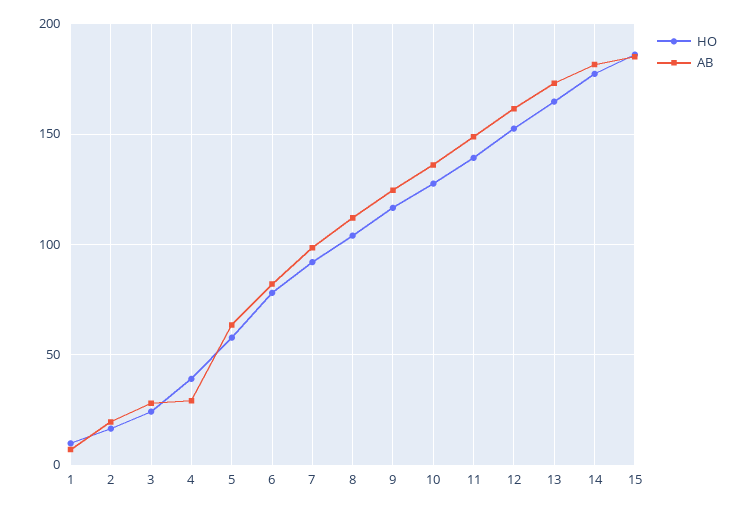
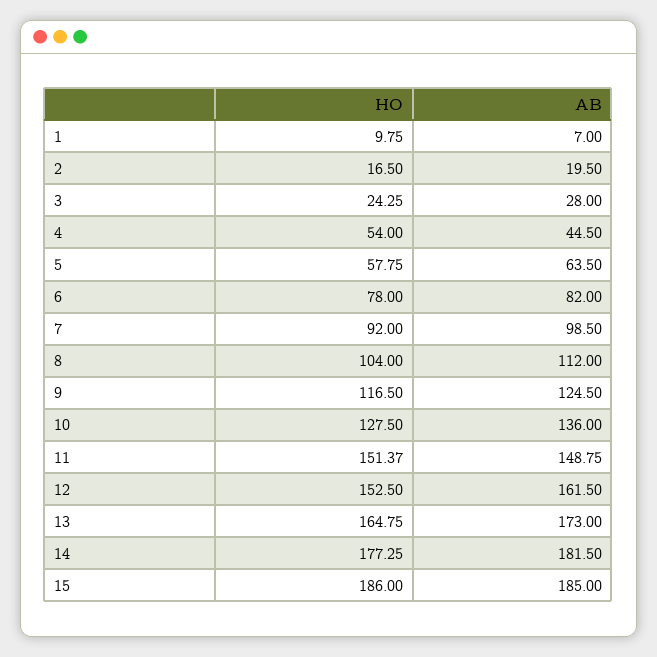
HO, 4: 40 -> 54
AB, 4: 30 -> 44.5
HO, 11: 140 -> 151.37

